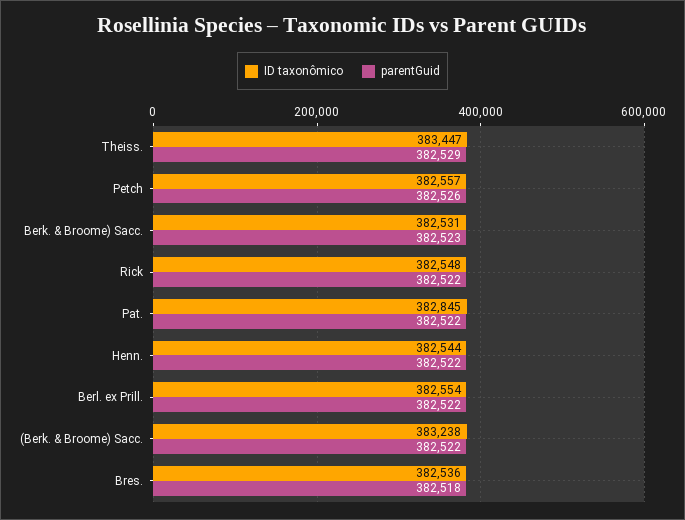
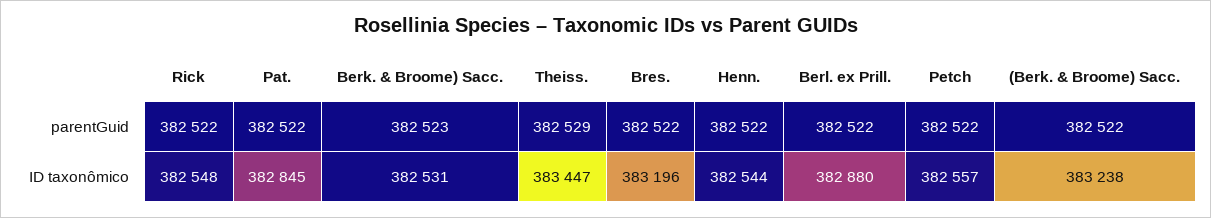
parentGuid, Petch: 382526 -> 382522
ID taxonômico, Berl. ex Prill.: 382554 -> 382880
ID taxonômico, Bres.: 382536 -> 383196
parentGuid, Bres.: 382518 -> 382522

